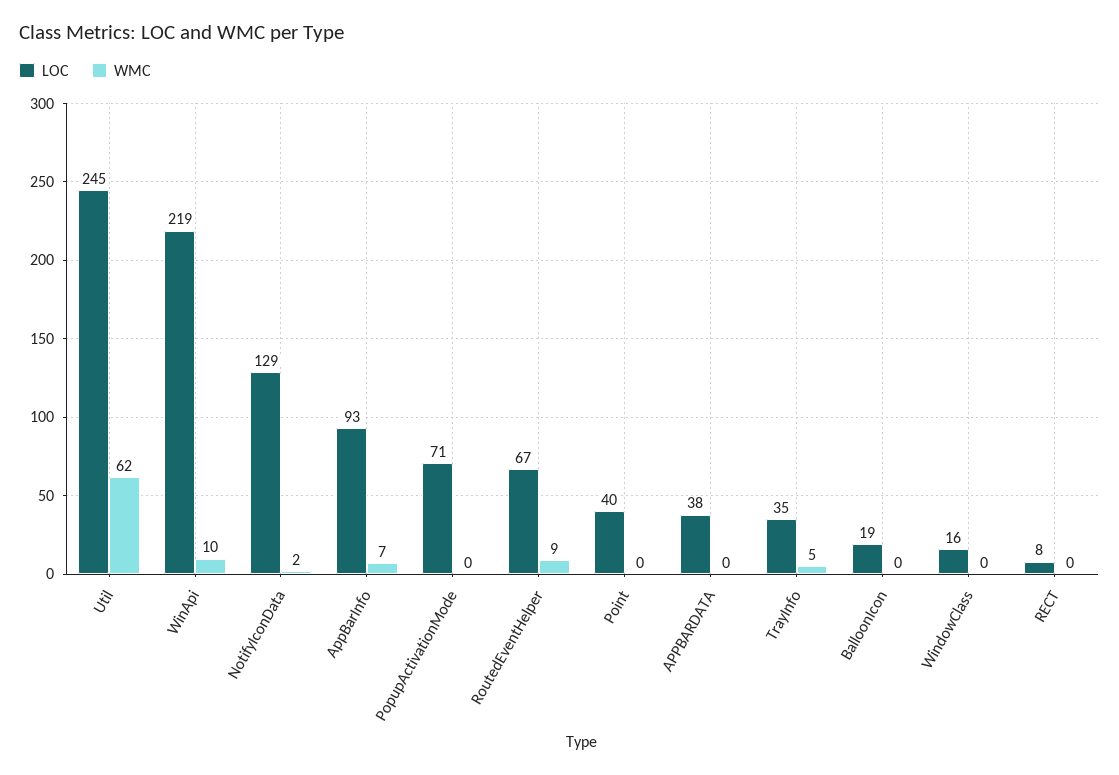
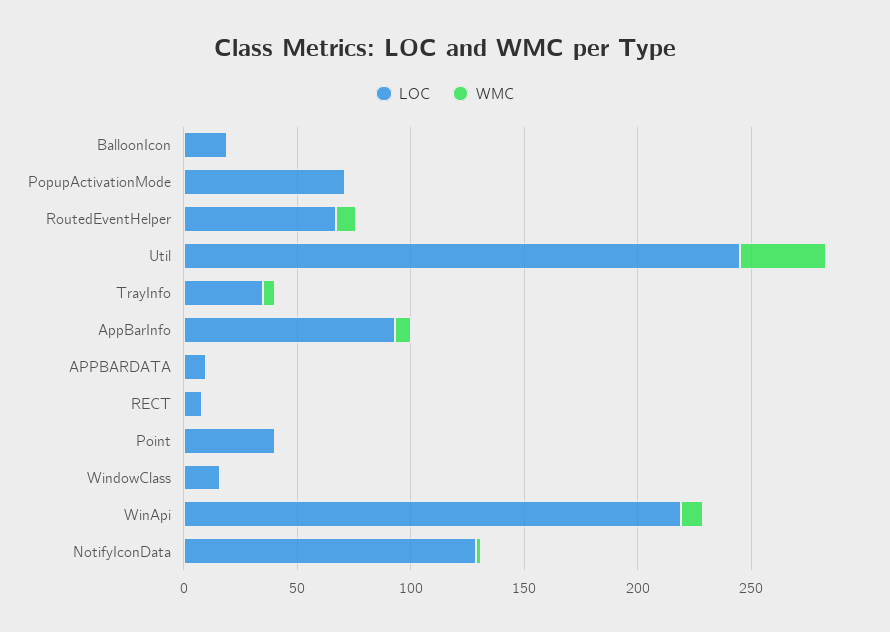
WMC, Util: 62 -> 40
LOC, APPBARDATA: 38 -> 10

